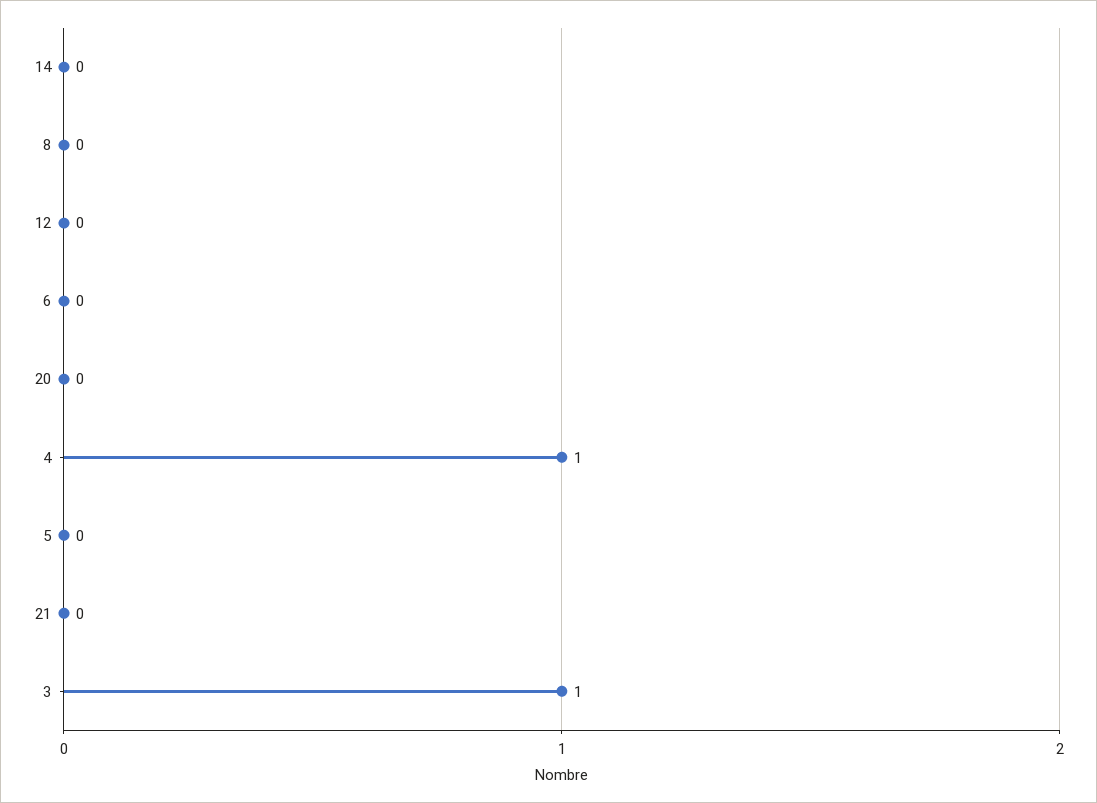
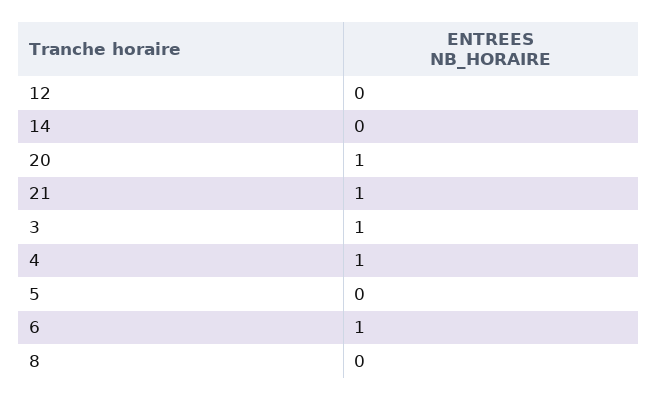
6: 0 -> 1
20: 0 -> 1
21: 0 -> 1

